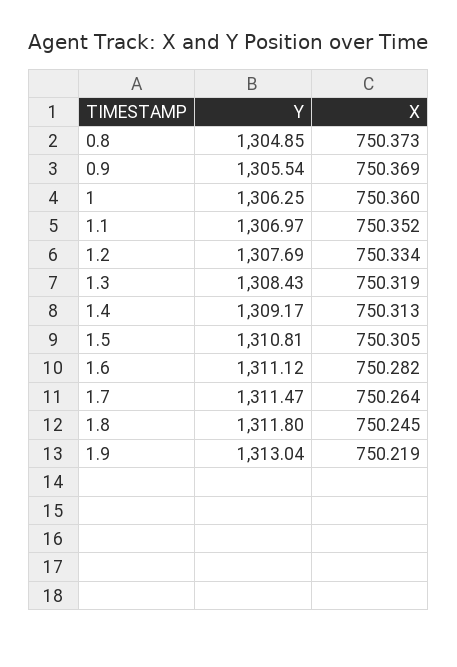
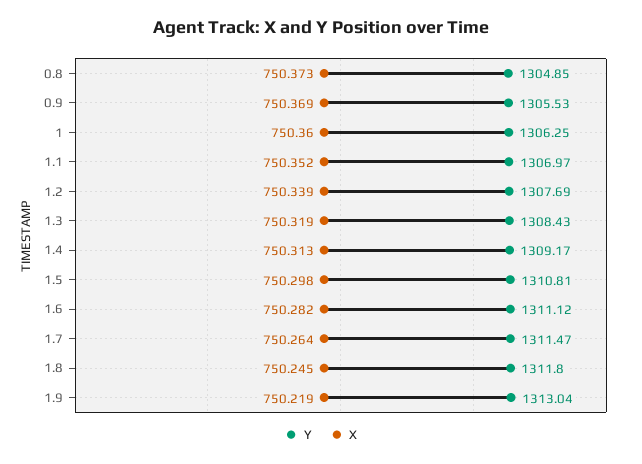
Y, 0.9: 1305.54 -> 1305.53
X, 1.2: 750.334 -> 750.339
X, 1.5: 750.305 -> 750.298

